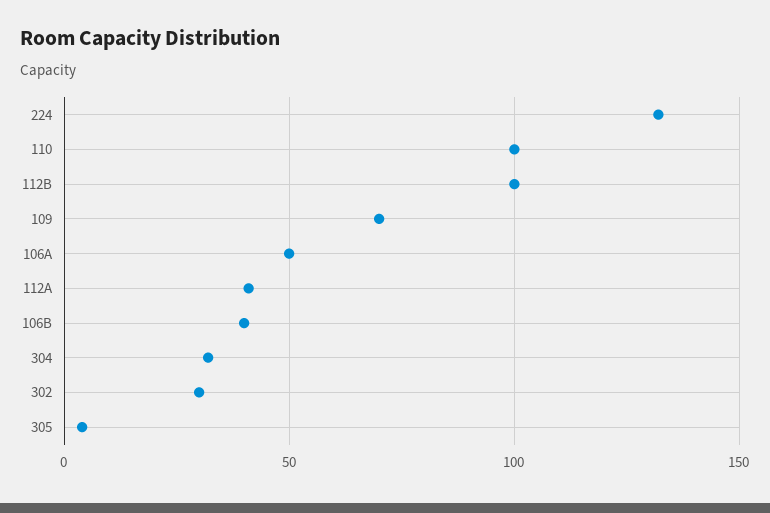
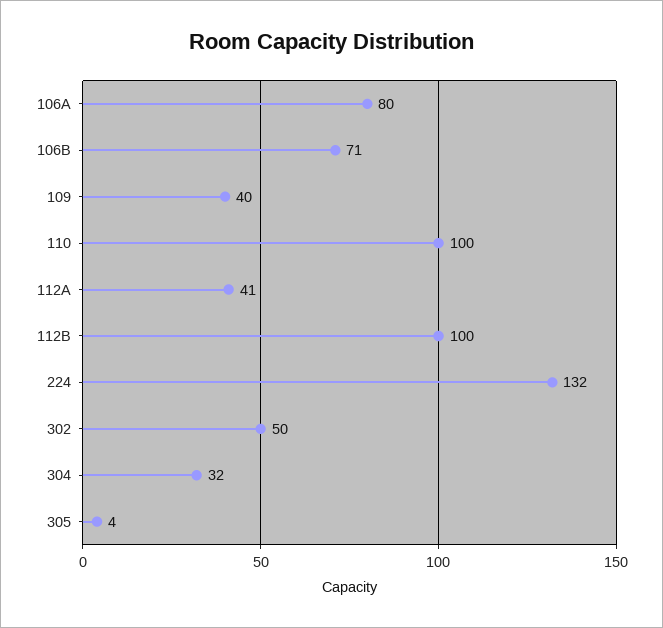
109: 70 -> 40
106A: 50 -> 80
106B: 40 -> 71
302: 30 -> 50

